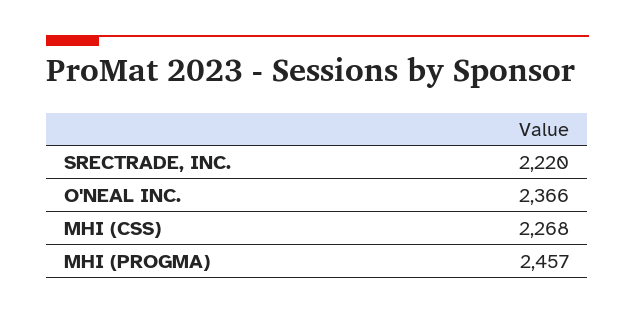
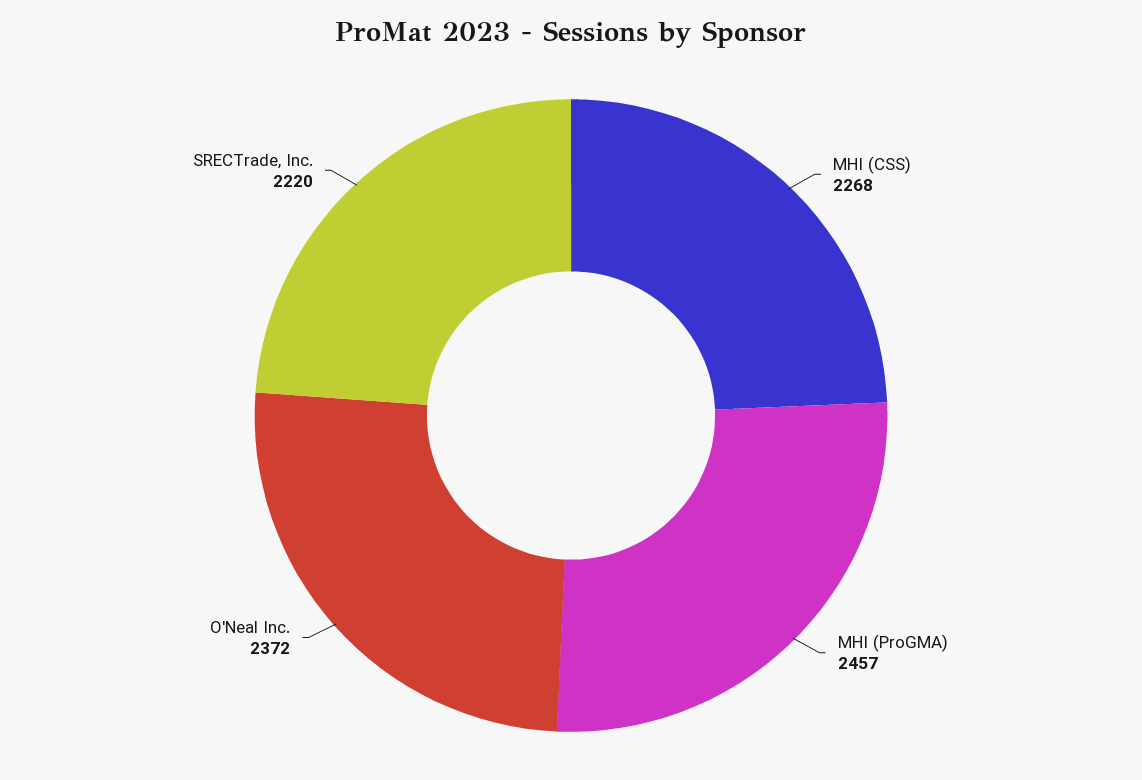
O'NEAL INC.: 2366 -> 2372

